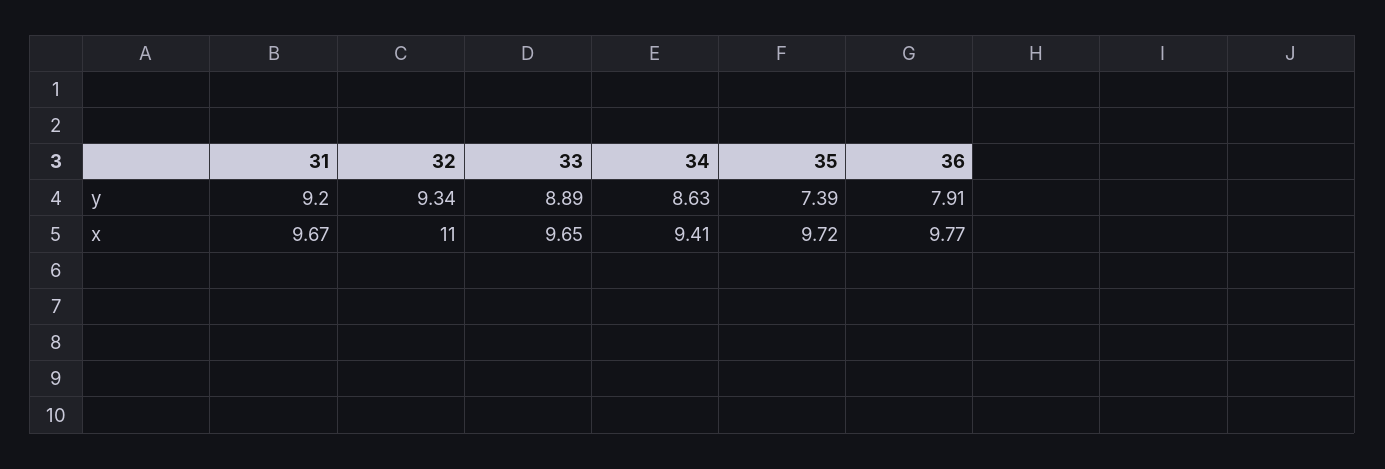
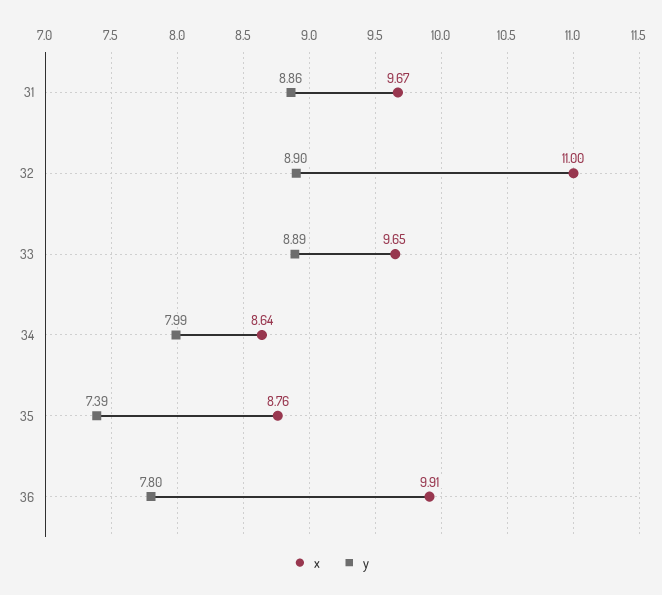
y, 31: 9.2 -> 8.86
y, 32: 9.34 -> 8.9
y, 34: 8.63 -> 7.99
y, 36: 7.91 -> 7.8
x, 34: 9.41 -> 8.64
x, 35: 9.72 -> 8.76
x, 36: 9.77 -> 9.91

